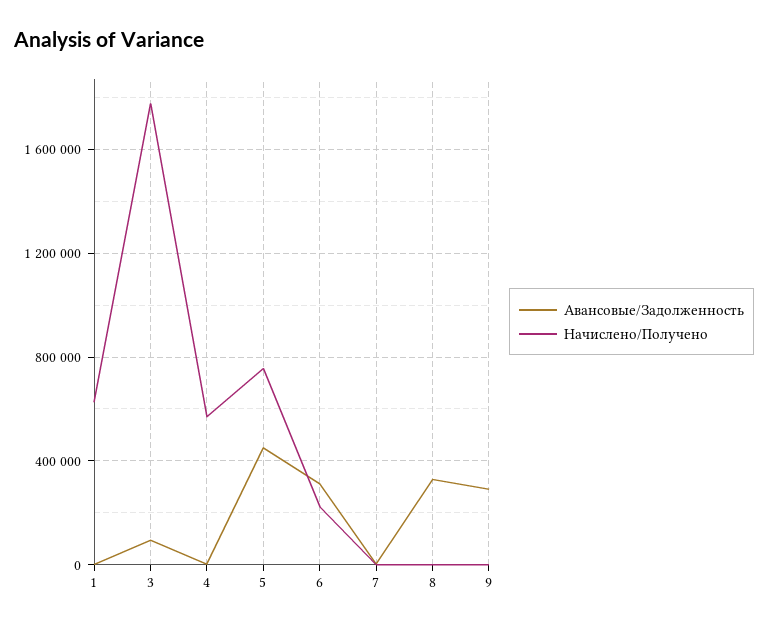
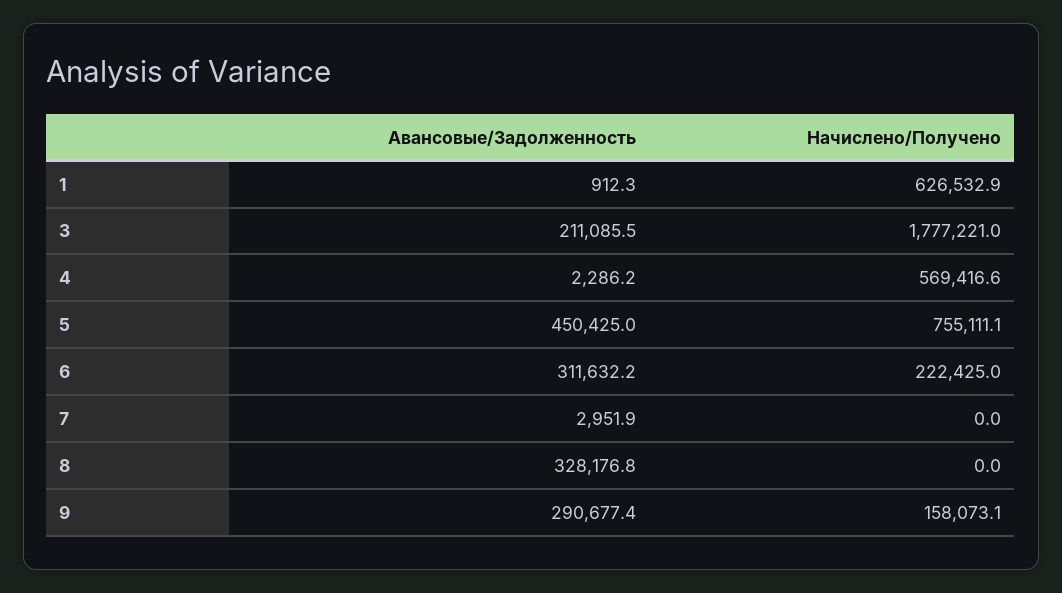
Авансовые/Задолженность, 3: 100000 -> 211085.5
Начислено/Получено, 9: 0 -> 158073.1

